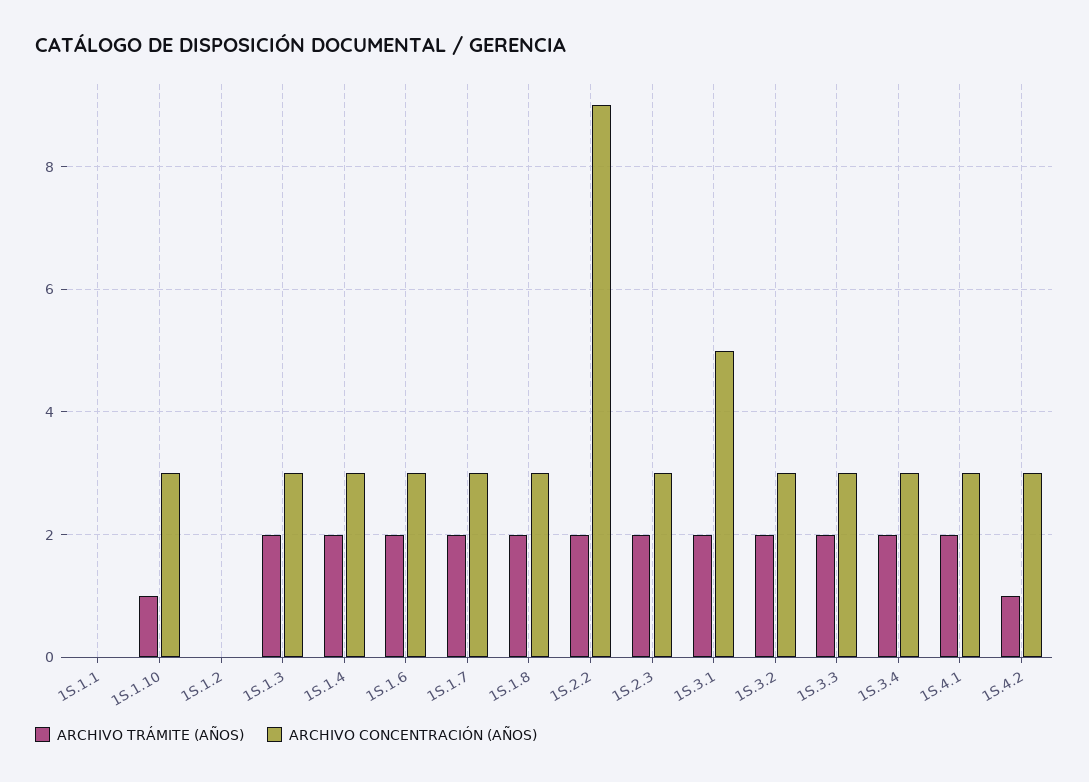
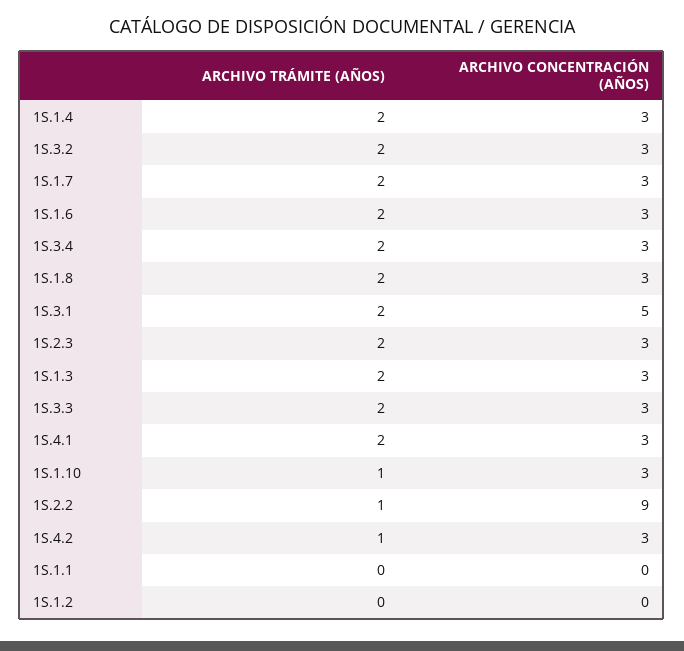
ARCHIVO TRÁMITE (AÑOS), 1S.2.2: 2 -> 1

